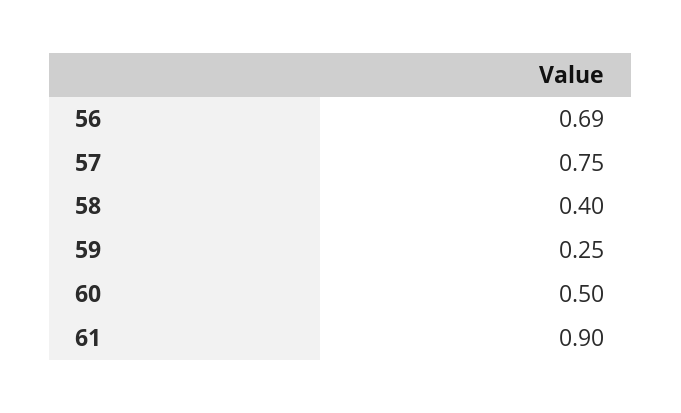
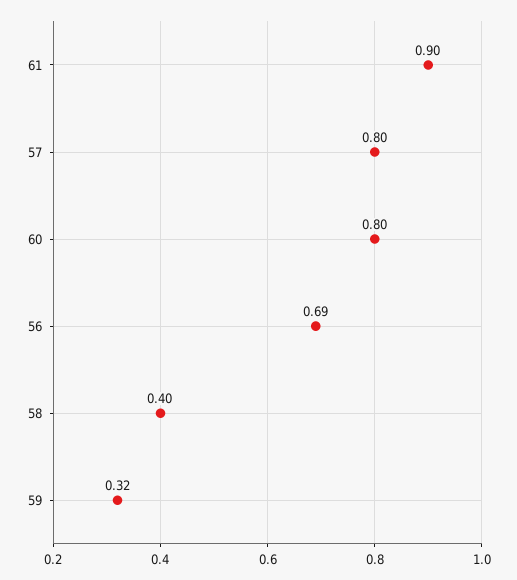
57: 0.75 -> 0.8
59: 0.25 -> 0.32
60: 0.5 -> 0.8

